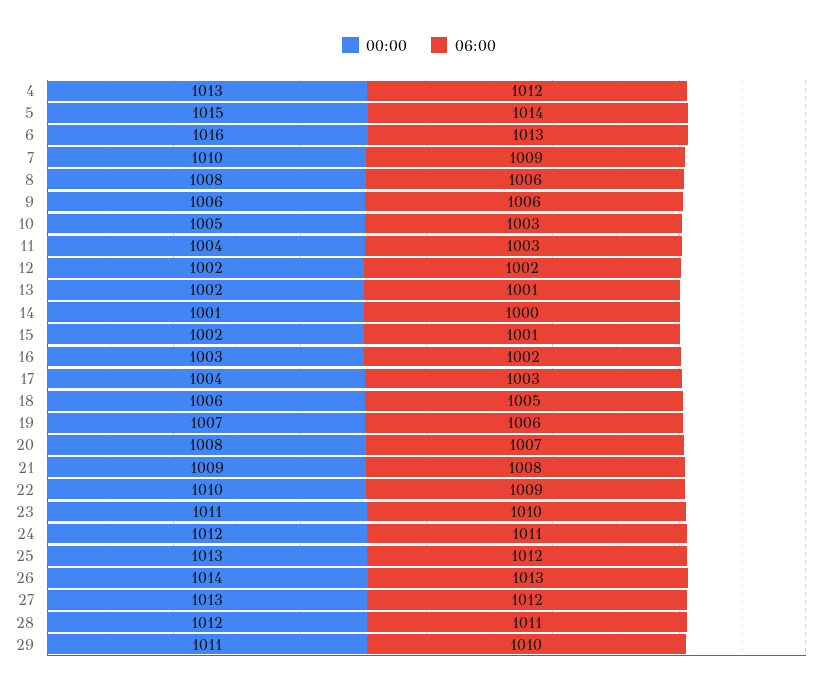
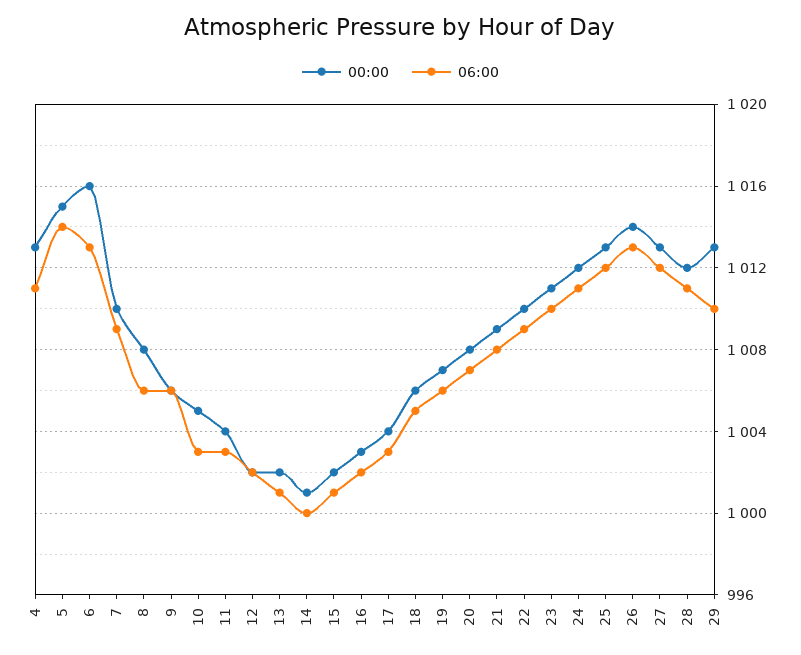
06:00, 4: 1012 -> 1011
00:00, 29: 1011 -> 1013

